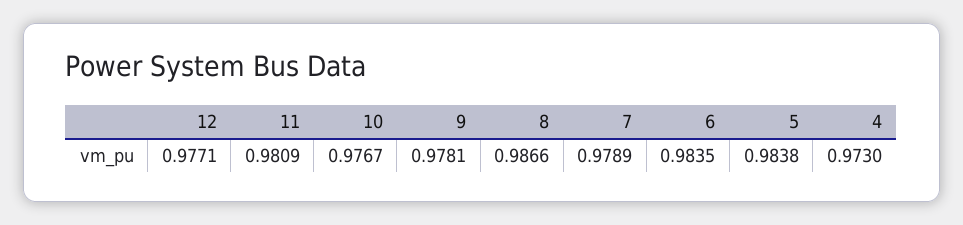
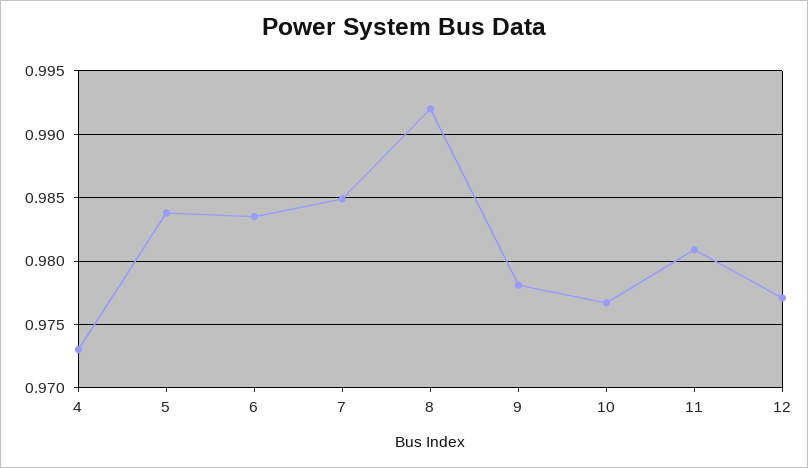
8: 0.9866 -> 0.992
7: 0.9789 -> 0.985

